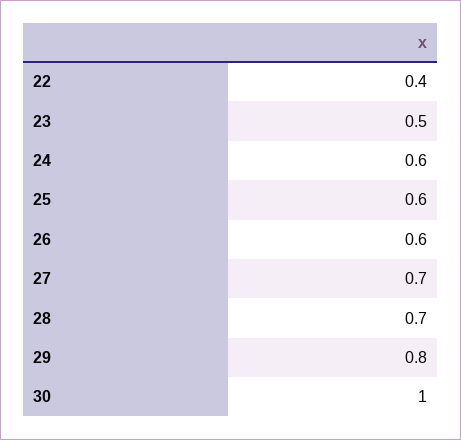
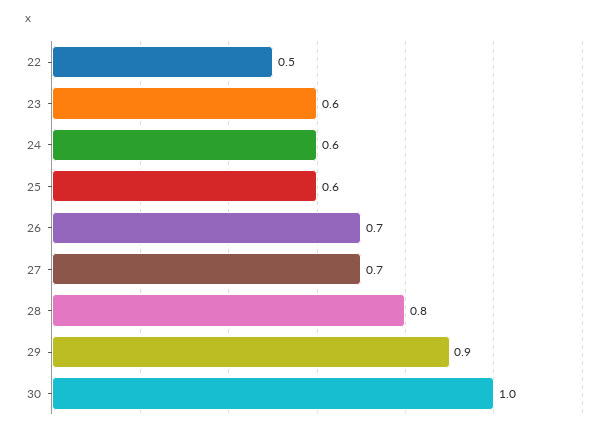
22: 0.4 -> 0.5
23: 0.5 -> 0.6
26: 0.6 -> 0.7
28: 0.7 -> 0.8
29: 0.8 -> 0.9

